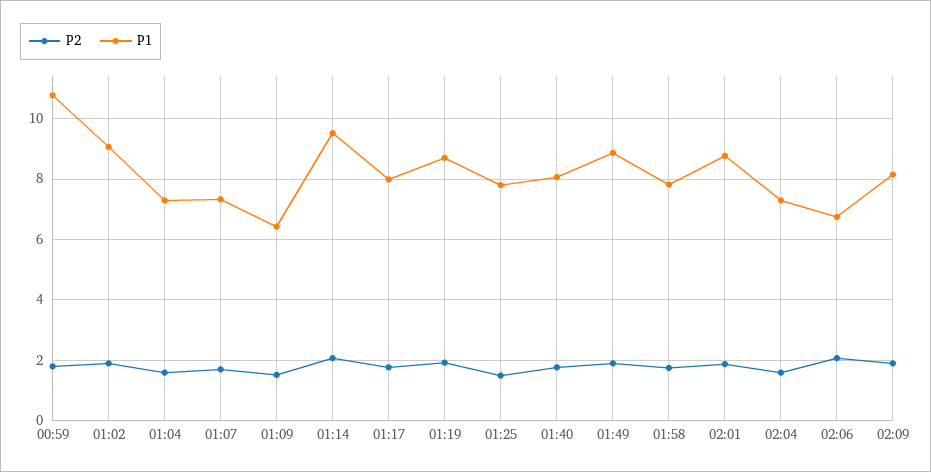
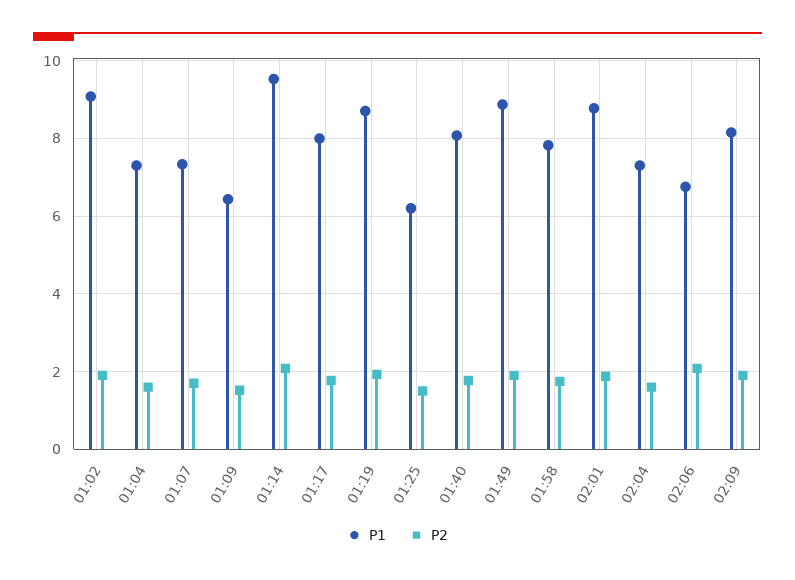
P2, 00:59: 1.8 -> none
P1, 00:59: 10.8 -> none
P1, 01:25: 7.8 -> 6.2

